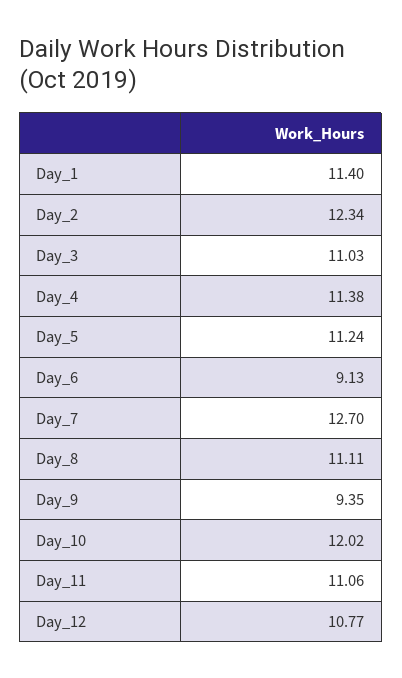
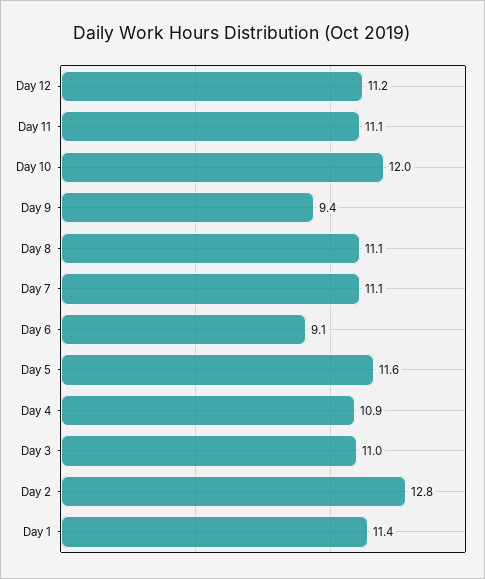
Day_2: 12.34 -> 12.8
Day_4: 11.38 -> 10.9
Day_5: 11.24 -> 11.6
Day_7: 12.7 -> 11.1
Day_12: 10.77 -> 11.2

